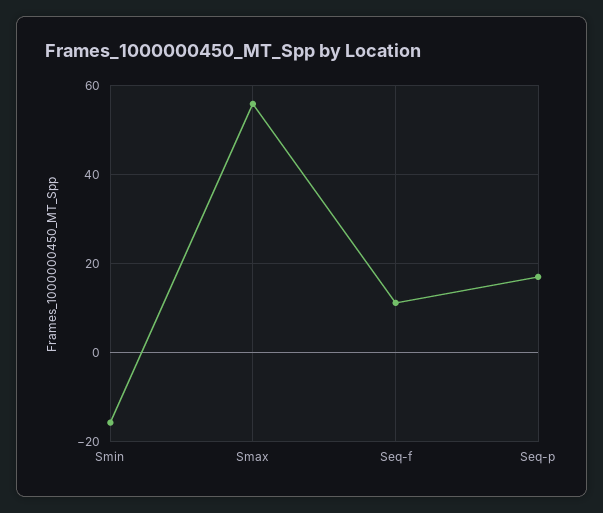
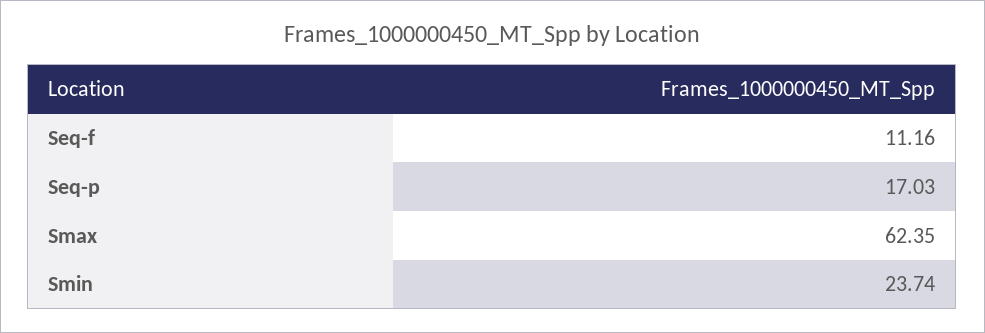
Smin: -16 -> 23.74
Smax: 56 -> 62.35

